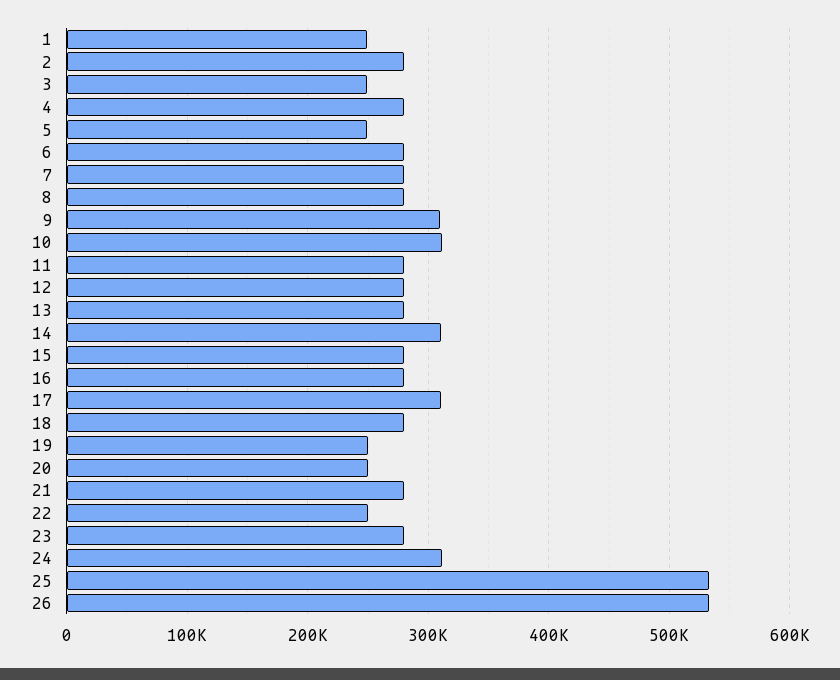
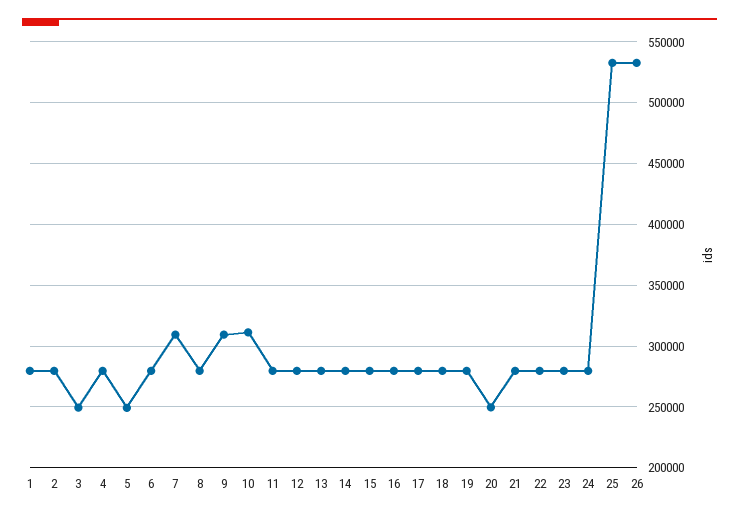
1: 250000 -> 280000
7: 280000 -> 310000
14: 310000 -> 280000
17: 310000 -> 280000
19: 250000 -> 280000
22: 250000 -> 280000
24: 310000 -> 280000

